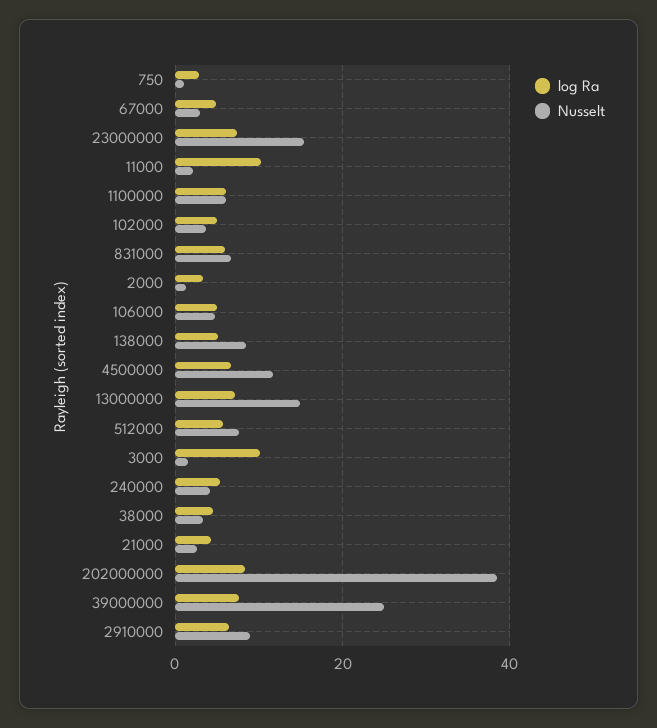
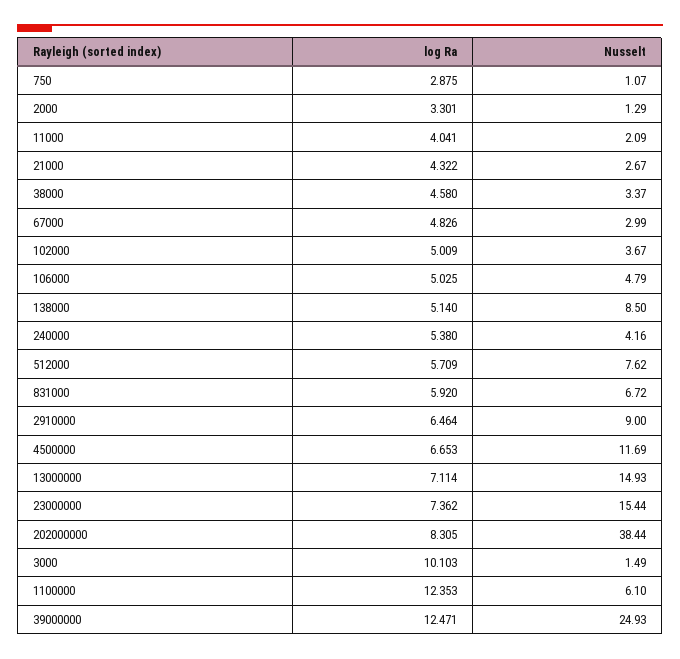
log Ra, 11000: 10 -> 4.041
log Ra, 1100000: 6 -> 12.353
log Ra, 39000000: 8 -> 12.471

